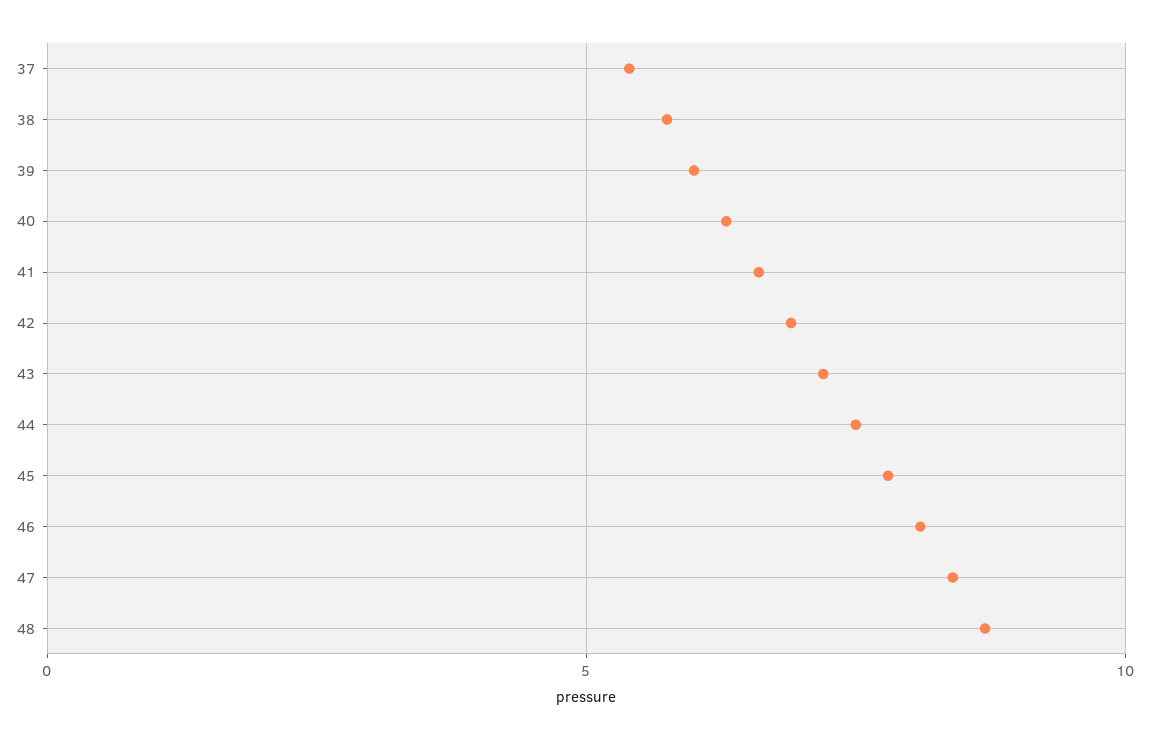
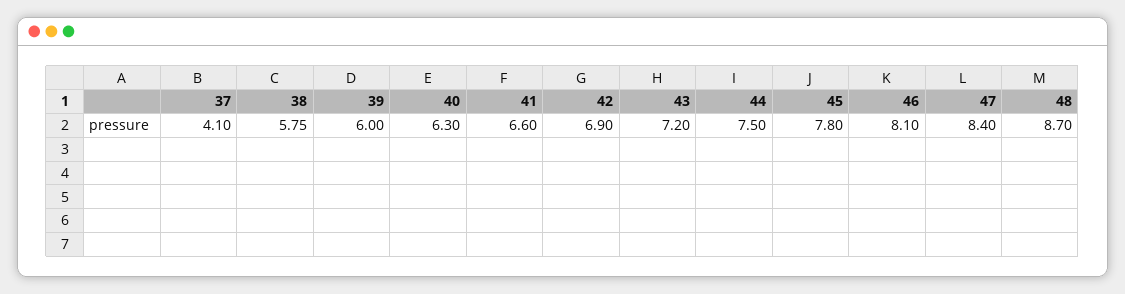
37: 5.5 -> 4.1

